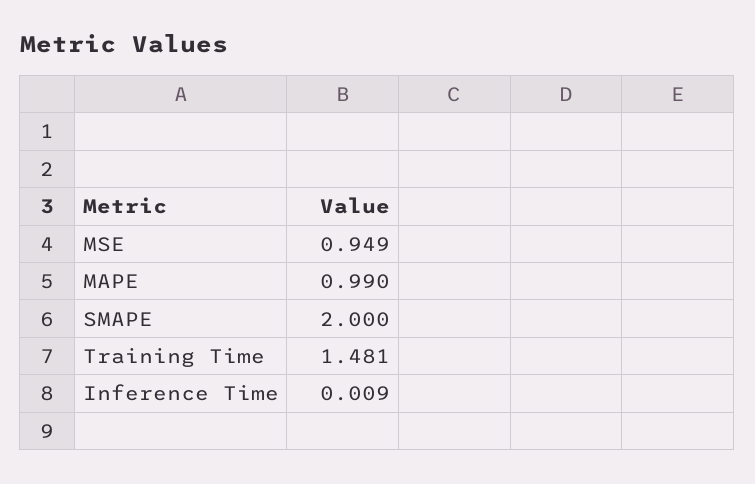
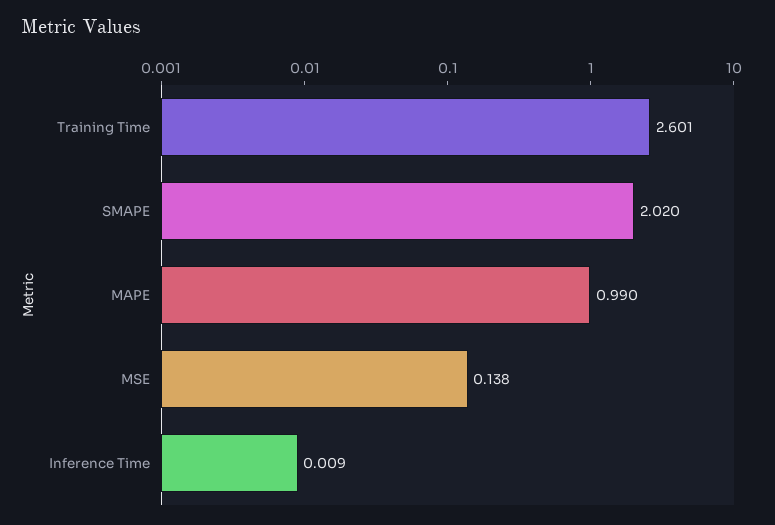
MSE: 0.949 -> 0.138
SMAPE: 2 -> 2.02
Training Time: 1.481 -> 2.601

